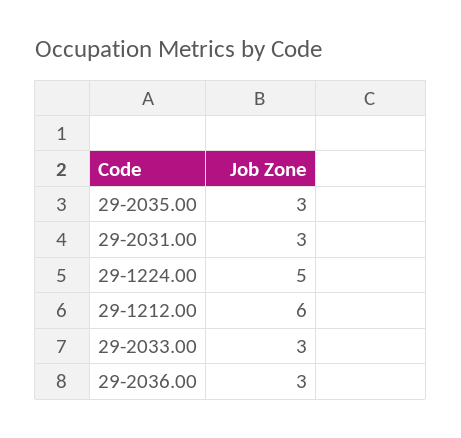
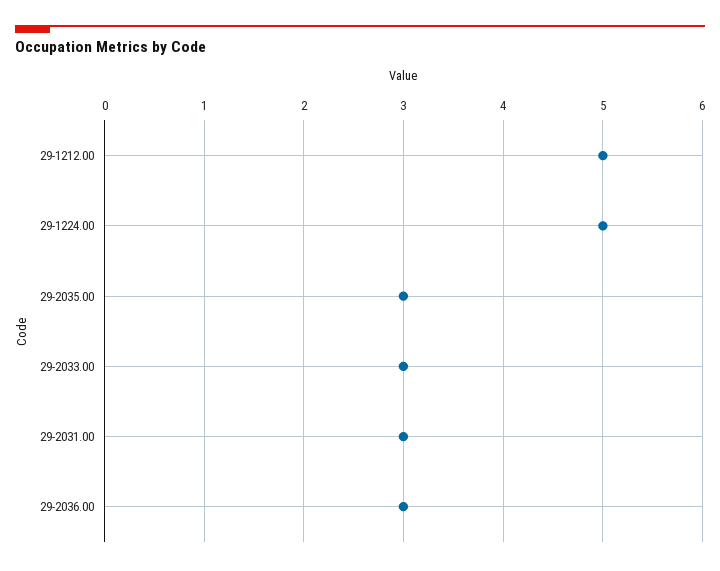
29-1212.00: 6 -> 5

